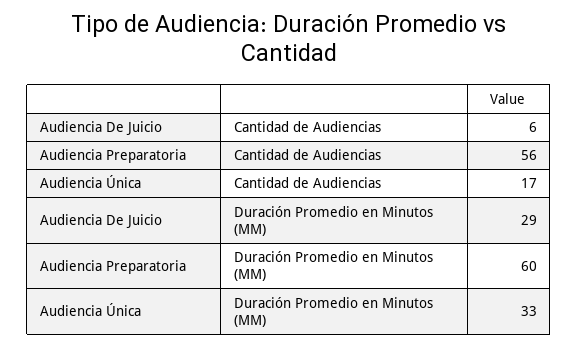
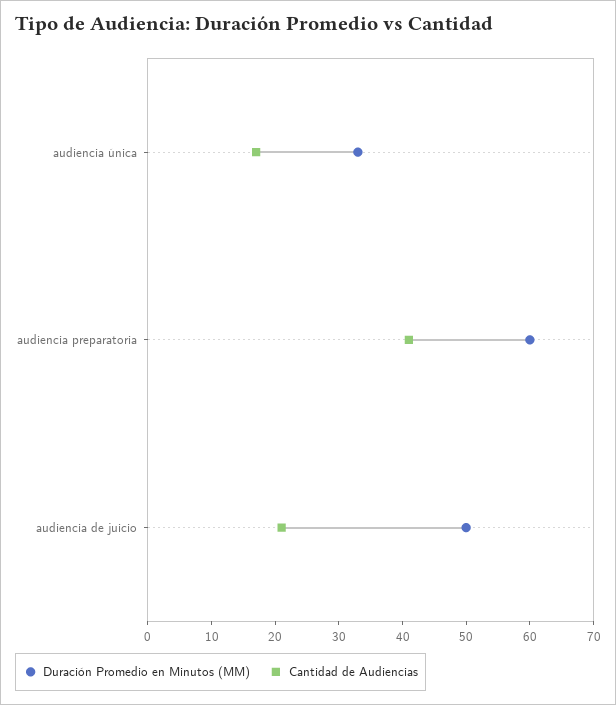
Cantidad de Audiencias, Audiencia De Juicio: 6 -> 20
Cantidad de Audiencias, Audiencia Preparatoria: 56 -> 40
Duración Promedio en Minutos (MM), Audiencia De Juicio: 29 -> 50

